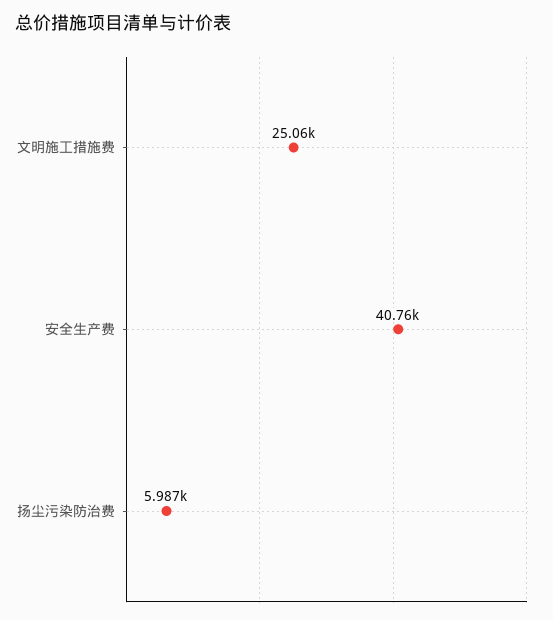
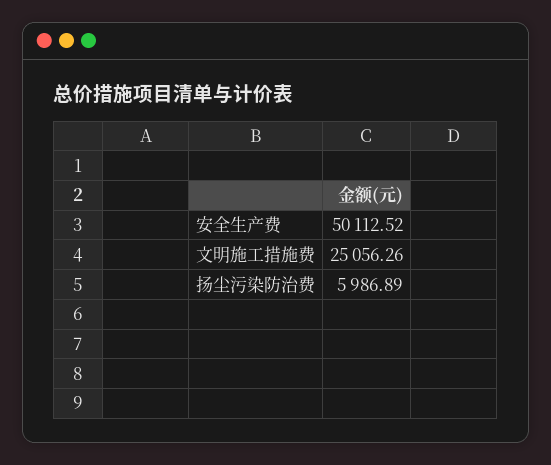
安全生产费: 40760 -> 50112.52

